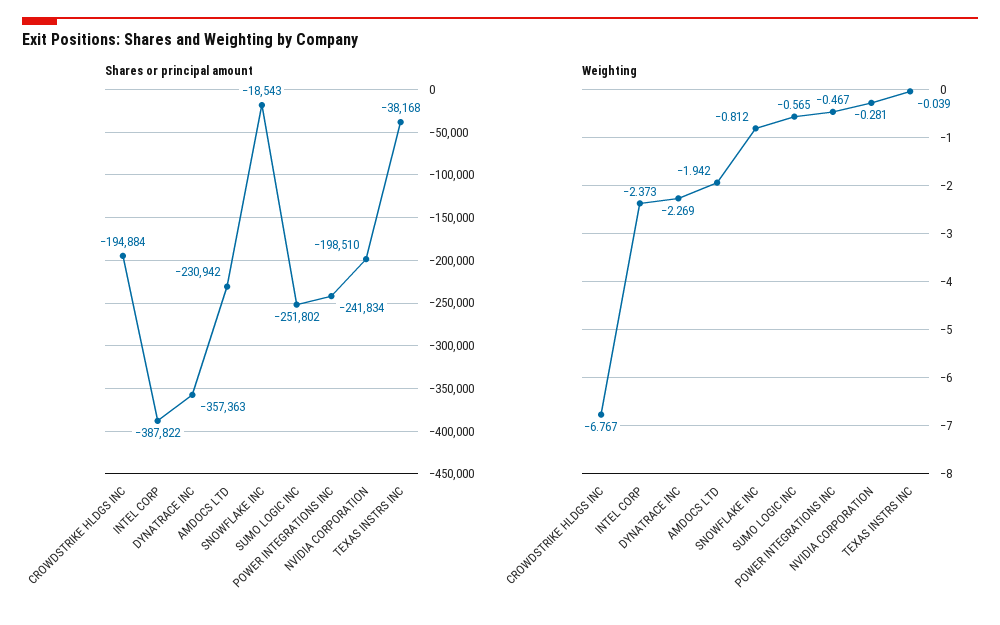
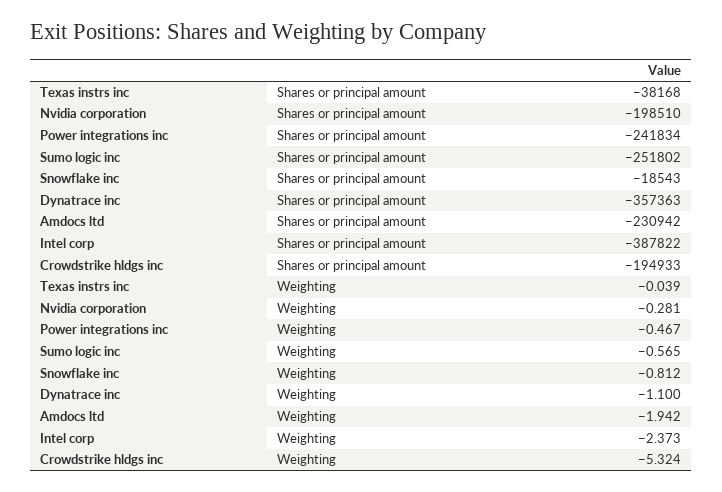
Shares or principal amount, CROWDSTRIKE HLDGS INC: -194884 -> -194933
Weighting, CROWDSTRIKE HLDGS INC: -6.767 -> -5.324
Weighting, DYNATRACE INC: -2.269 -> -1.1

